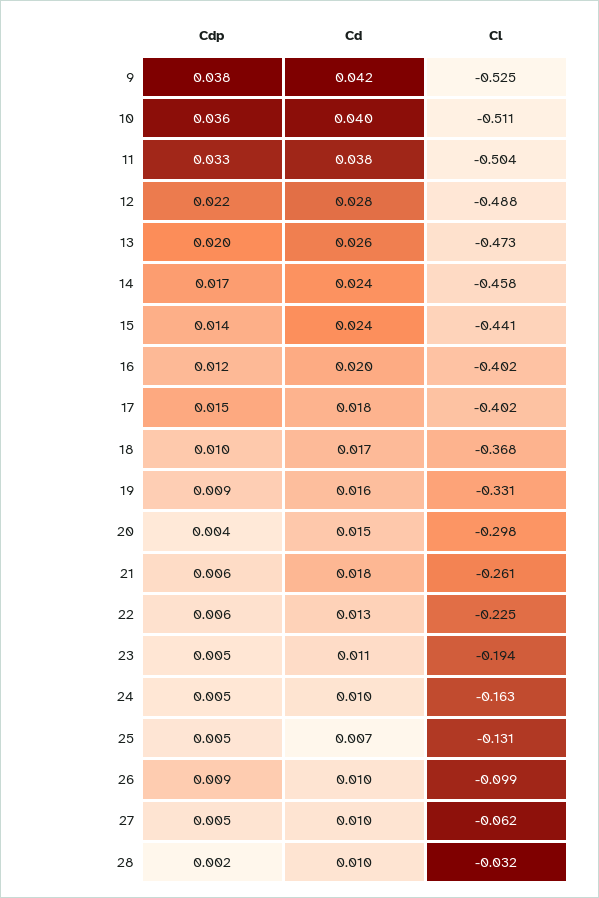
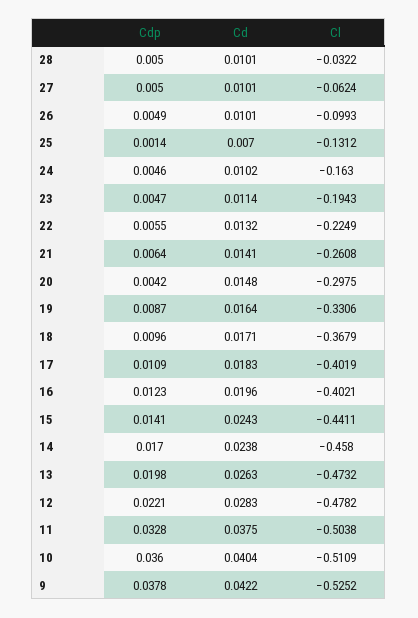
Cl, 12: -0.488 -> -0.4782
Cdp, 17: 0.015 -> 0.0109
Cd, 21: 0.018 -> 0.0141
Cdp, 25: 0.005 -> 0.0014
Cdp, 26: 0.009 -> 0.0049
Cdp, 28: 0.002 -> 0.005

